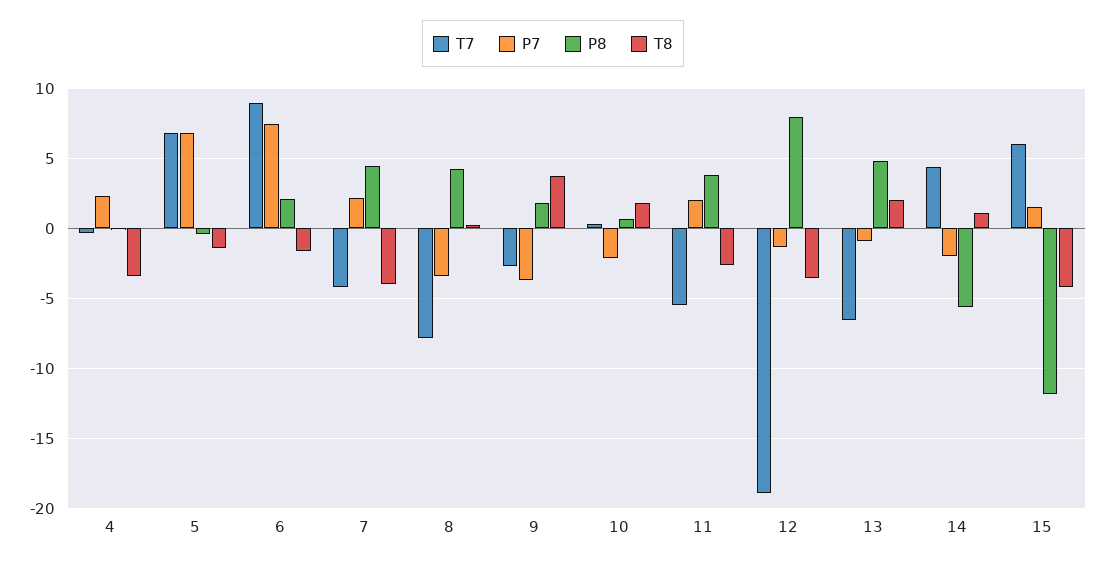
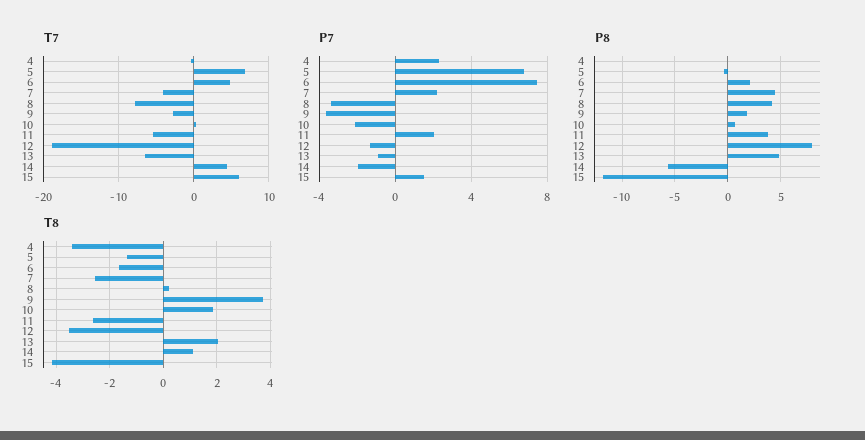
T7, 6: 9 -> 5
T8, 7: -4 -> -2.5

